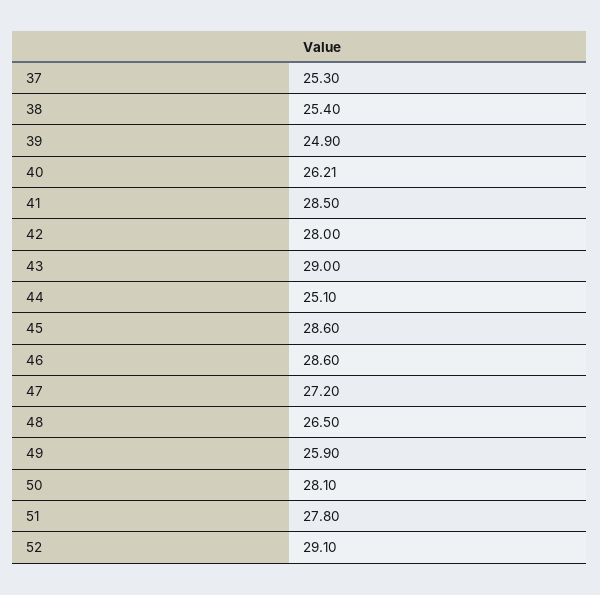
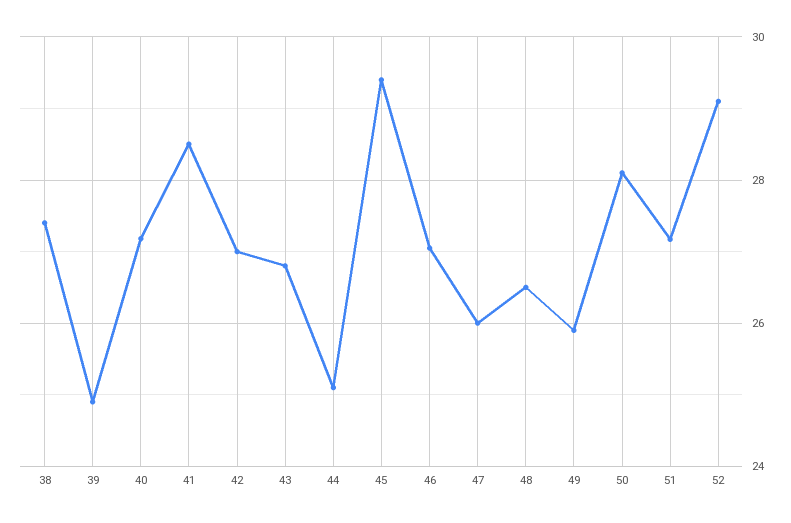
37: 25.3 -> none
38: 25.4 -> 27.4
40: 26.21 -> 27.2
42: 28 -> 27
43: 29 -> 26.8
45: 28.6 -> 29.4
46: 28.6 -> 27
47: 27.2 -> 26
51: 27.8 -> 27.2

